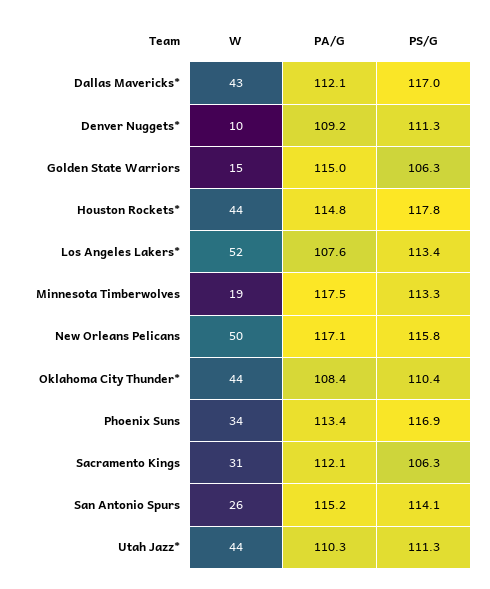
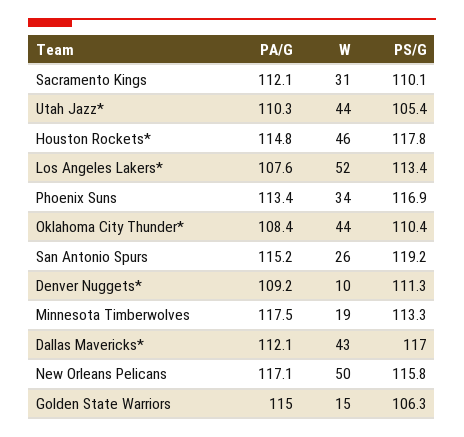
W, Houston Rockets*: 44 -> 46
PS/G, Sacramento Kings: 106.3 -> 110.1
PS/G, San Antonio Spurs: 114.1 -> 119.2
PS/G, Utah Jazz*: 111.3 -> 105.4

